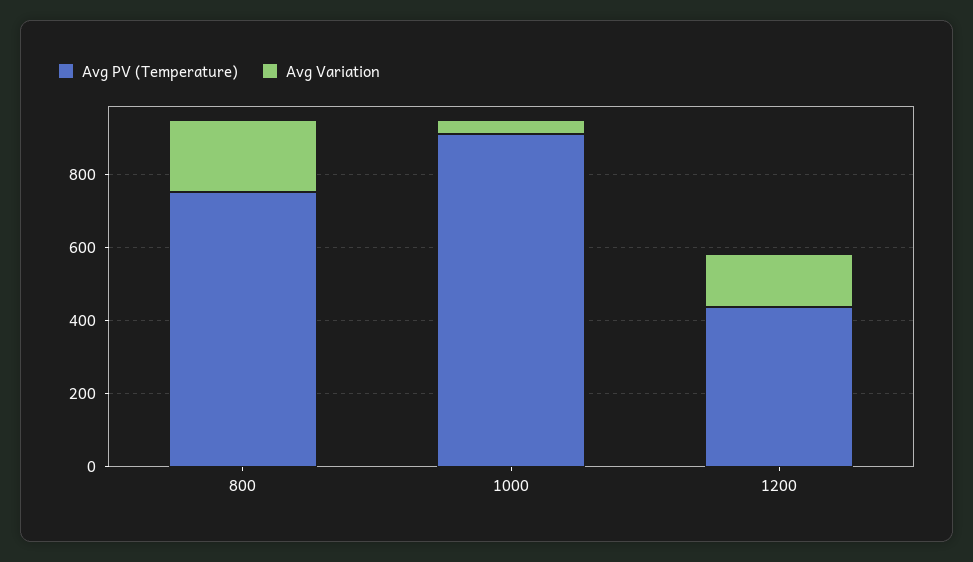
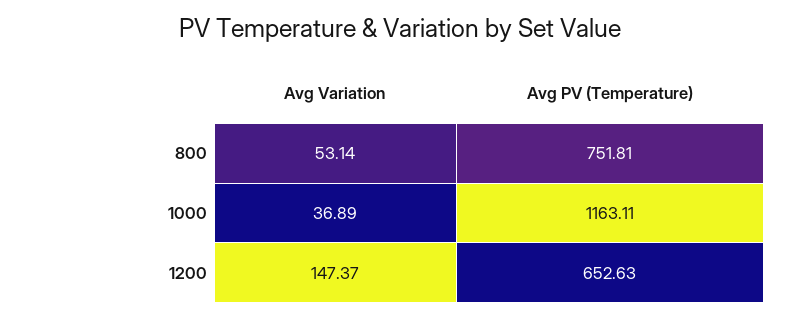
Avg Variation, 800: 200 -> 53.14
Avg PV (Temperature), 1000: 900 -> 1163.11
Avg PV (Temperature), 1200: 450 -> 652.63

